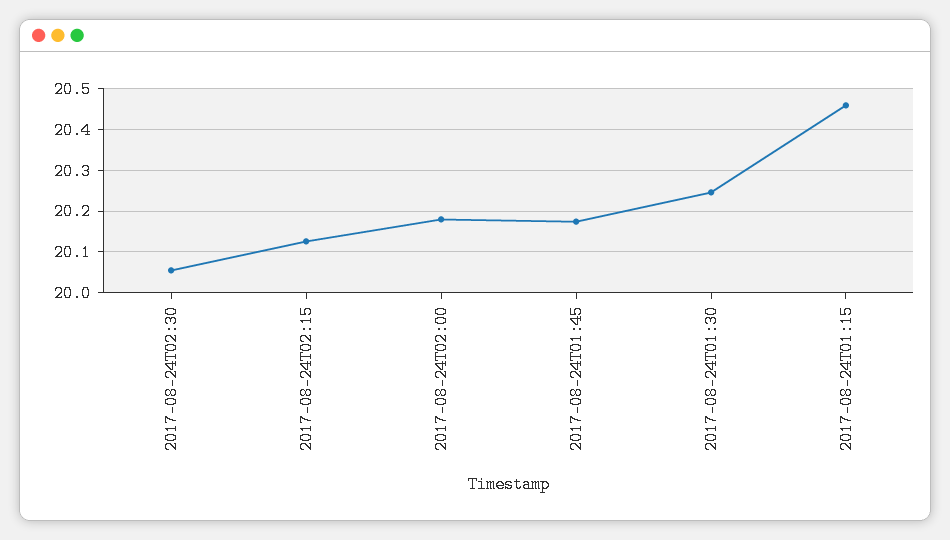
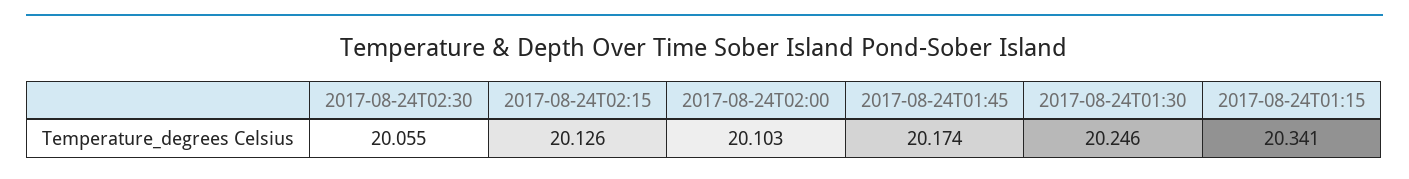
2017-08-24T02:00: 20.18 -> 20.103
2017-08-24T01:15: 20.46 -> 20.341

